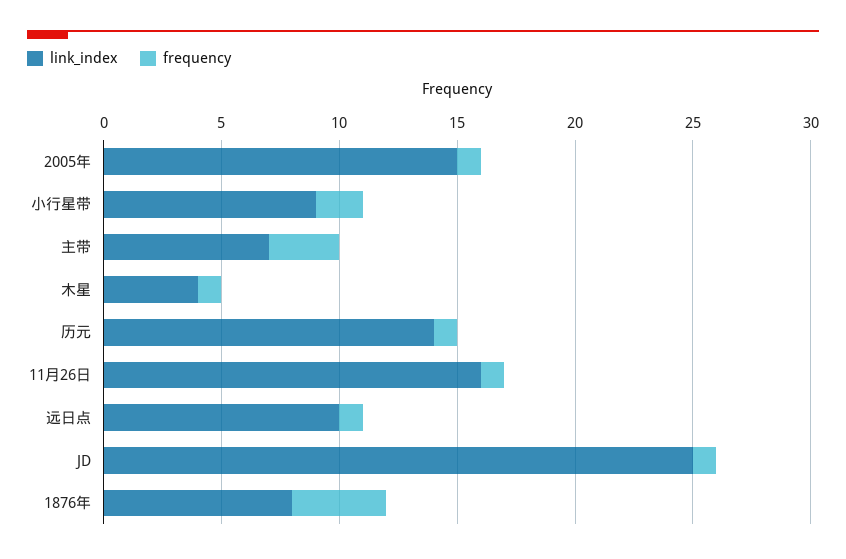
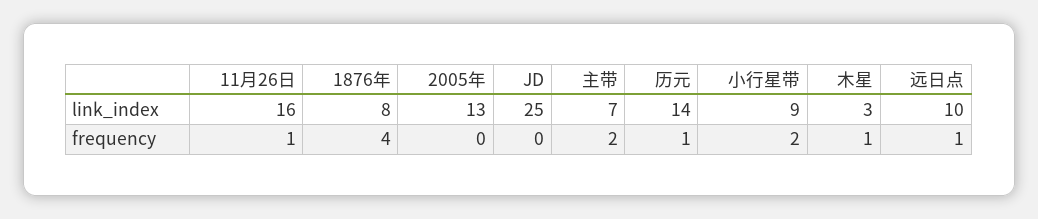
link_index, 2005年: 15 -> 13
frequency, 2005年: 1 -> 0
frequency, 主带: 3 -> 2
link_index, 木星: 4 -> 3
frequency, JD: 1 -> 0

